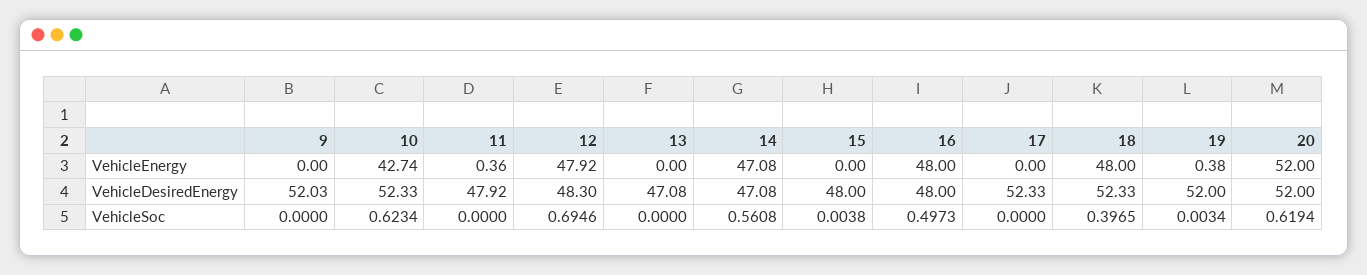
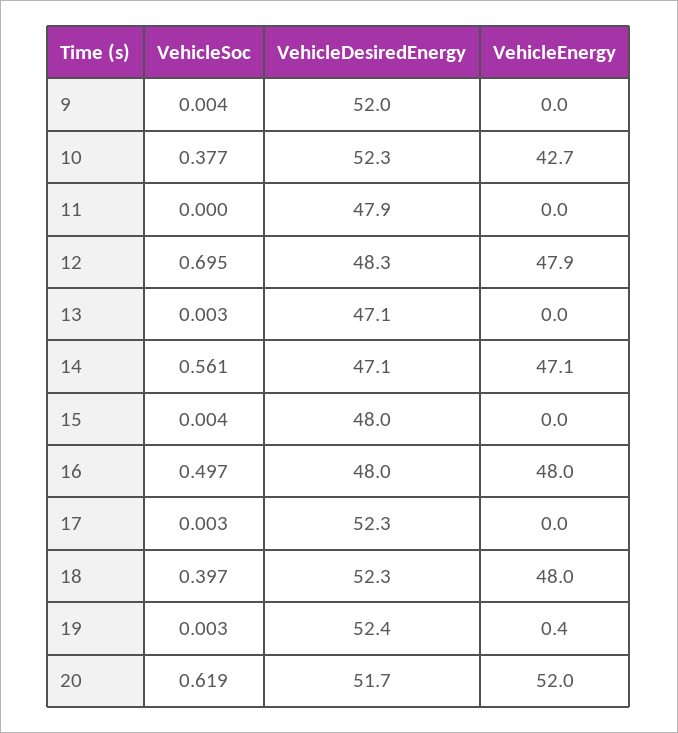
11, VehicleEnergy: 0.36 -> 0
19, VehicleDesiredEnergy: 52 -> 52.4
20, VehicleDesiredEnergy: 52 -> 51.7
9, VehicleSoc: 0 -> 0.004
10, VehicleSoc: 0.6234 -> 0.377
13, VehicleSoc: 0 -> 0.003
17, VehicleSoc: 0 -> 0.003

